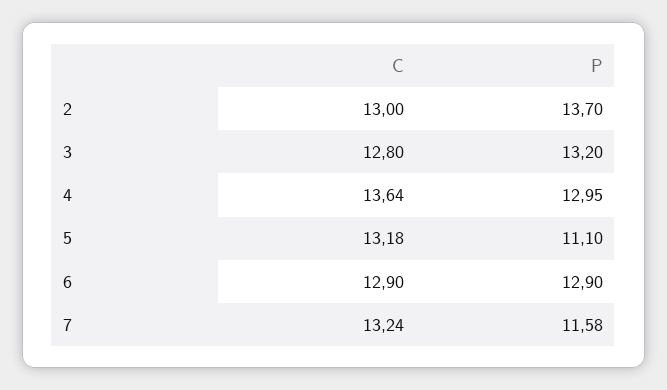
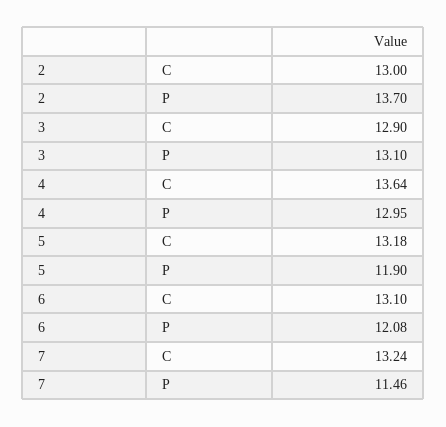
C, 3: 12.8 -> 12.9
P, 3: 13.2 -> 13.1
P, 5: 11.1 -> 11.9
C, 6: 12.9 -> 13.1
P, 6: 12.9 -> 12.08
P, 7: 11.58 -> 11.46

